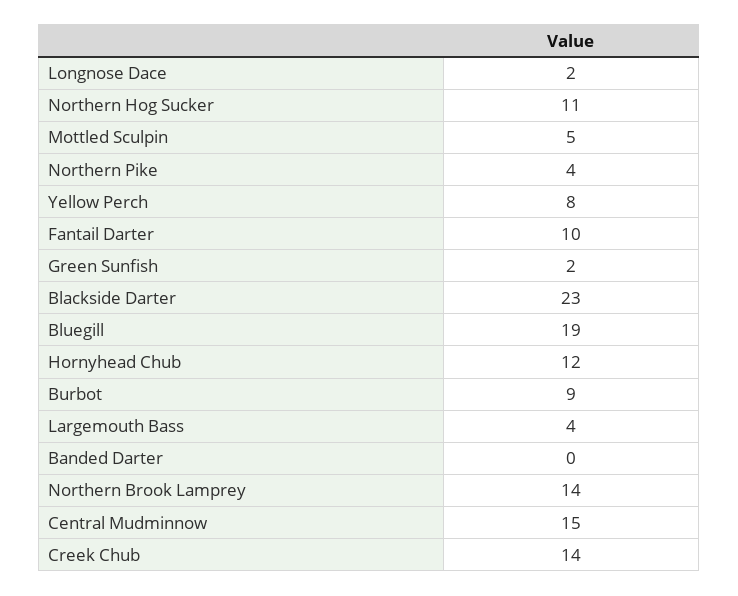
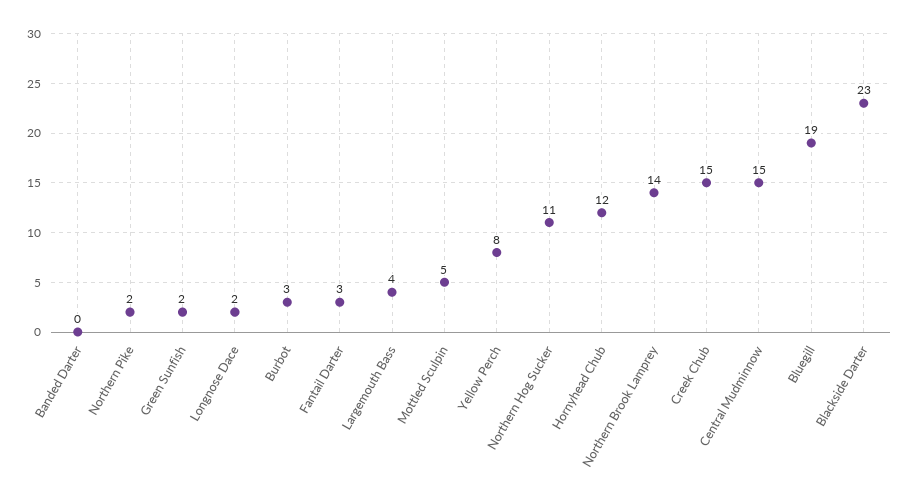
Northern Pike: 4 -> 2
Fantail Darter: 10 -> 3
Burbot: 9 -> 3
Creek Chub: 14 -> 15

